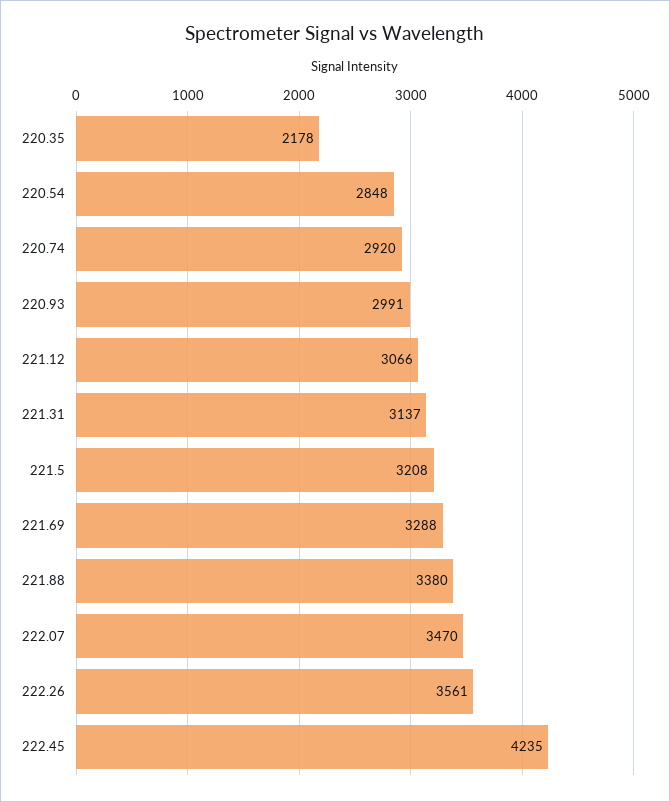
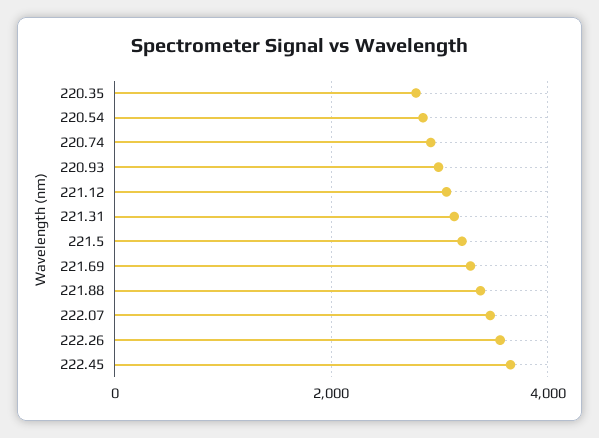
220.35: 2178 -> 2800
222.45: 4235 -> 3600

